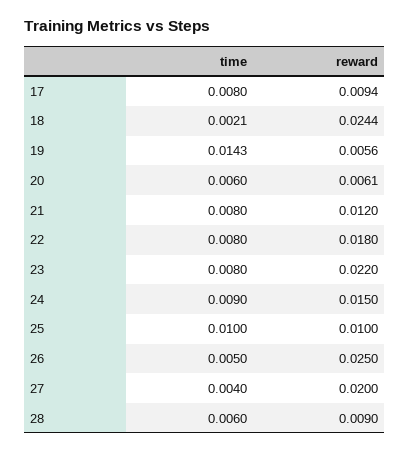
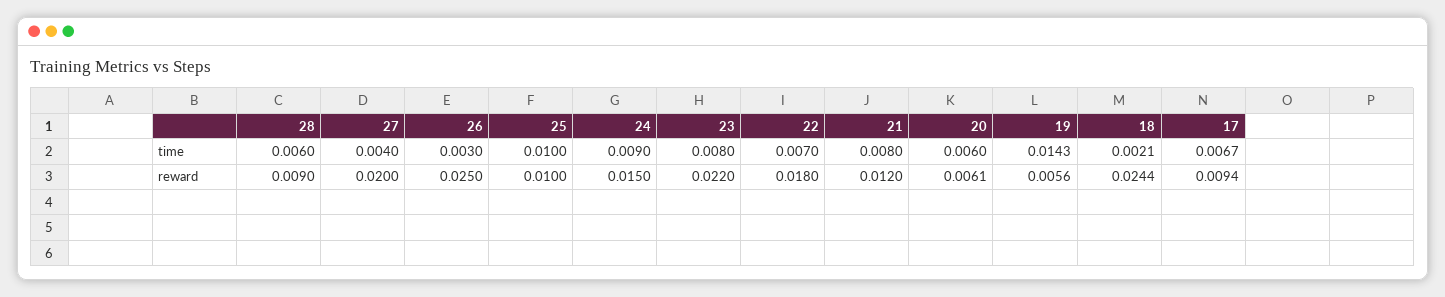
time, 17: 0.008 -> 0.0067
time, 22: 0.008 -> 0.007
time, 26: 0.005 -> 0.003

